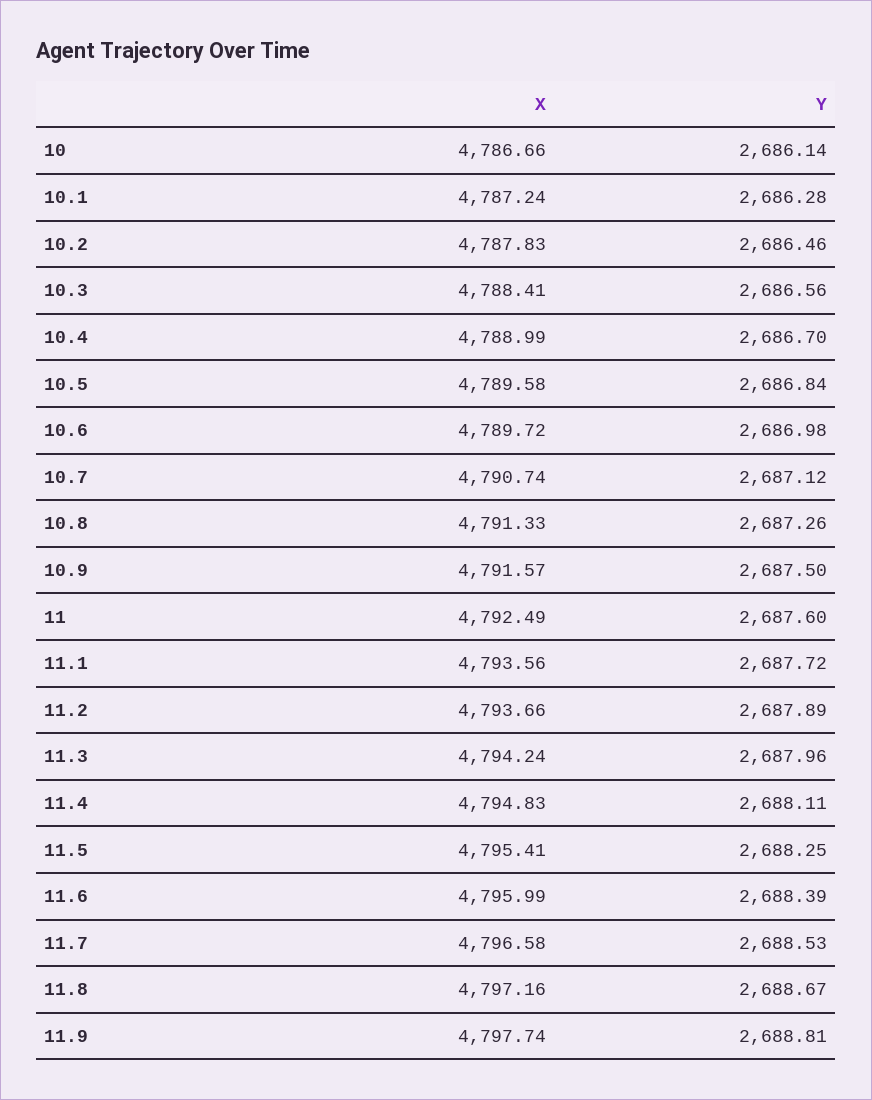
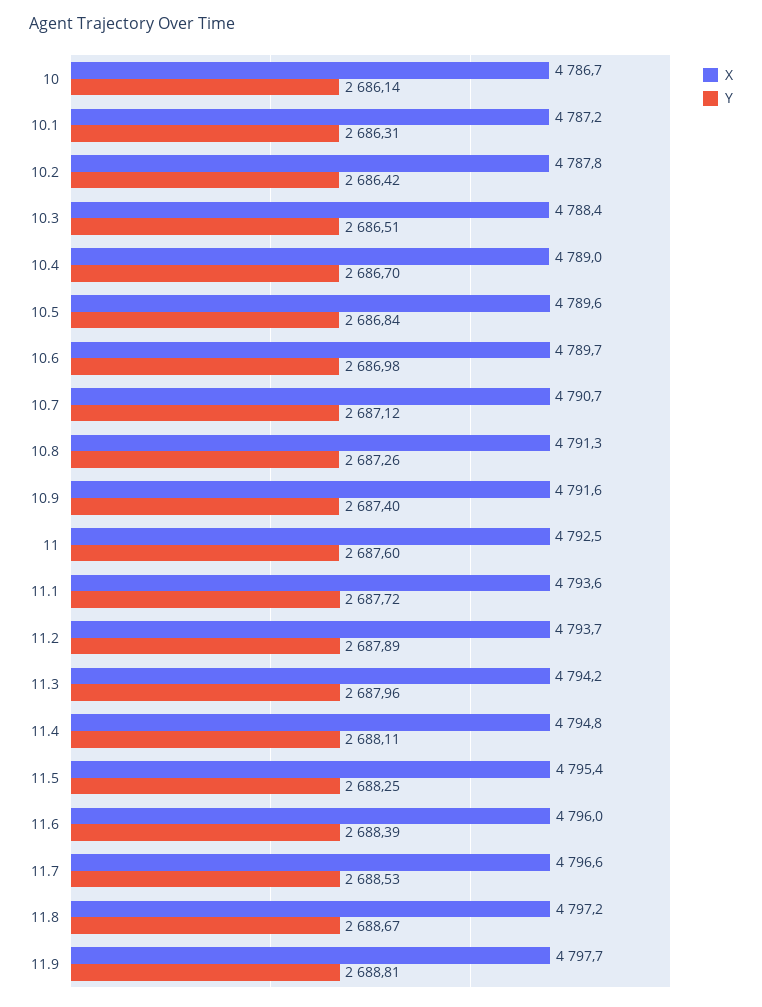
Y, 10.1: 2686.28 -> 2686.31
Y, 10.2: 2686.46 -> 2686.42
Y, 10.3: 2686.56 -> 2686.51
Y, 10.9: 2687.5 -> 2687.4

